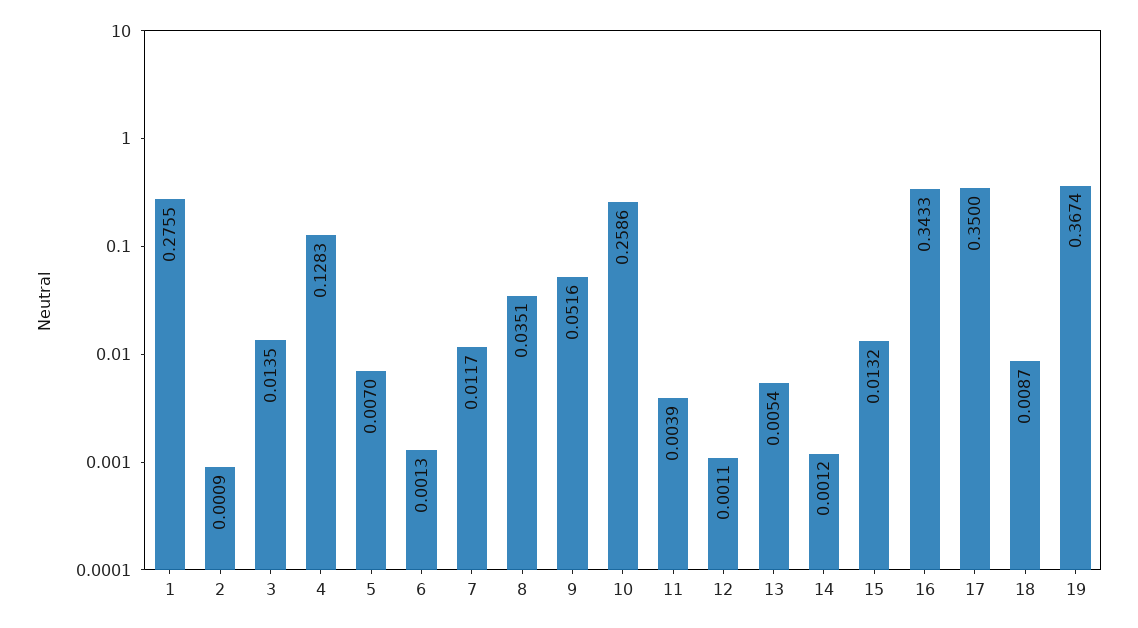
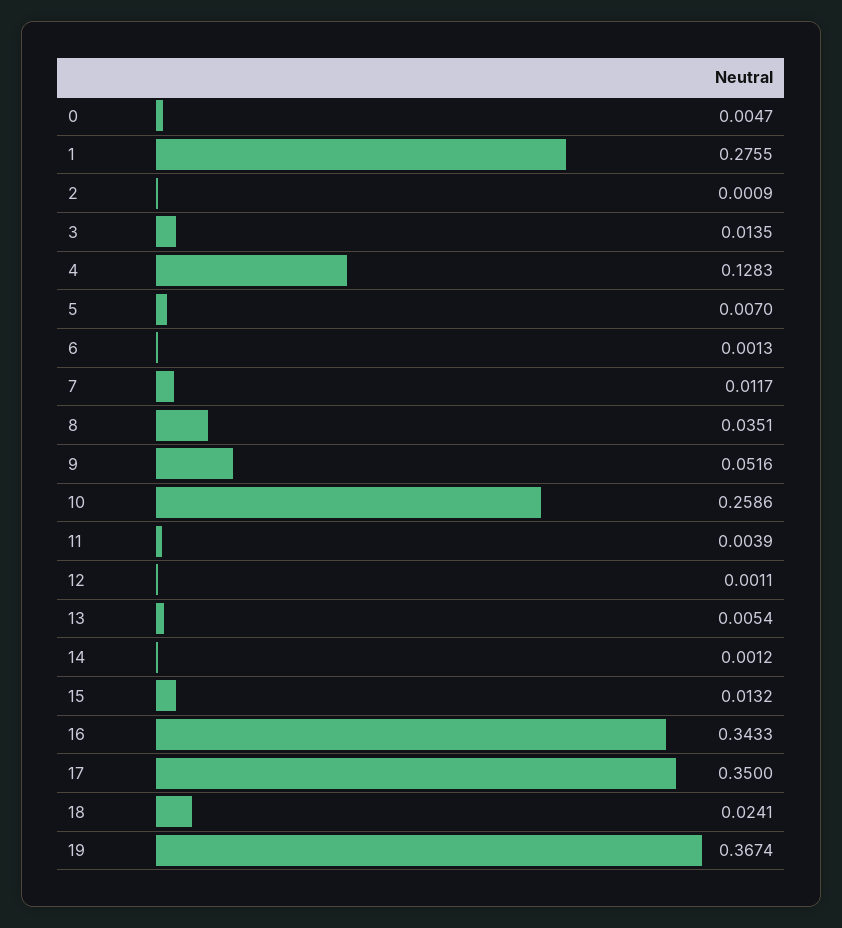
18: 0.0087 -> 0.0241
0: none -> 0.0047

